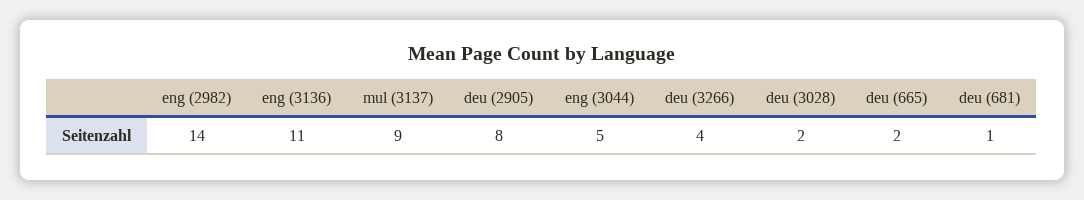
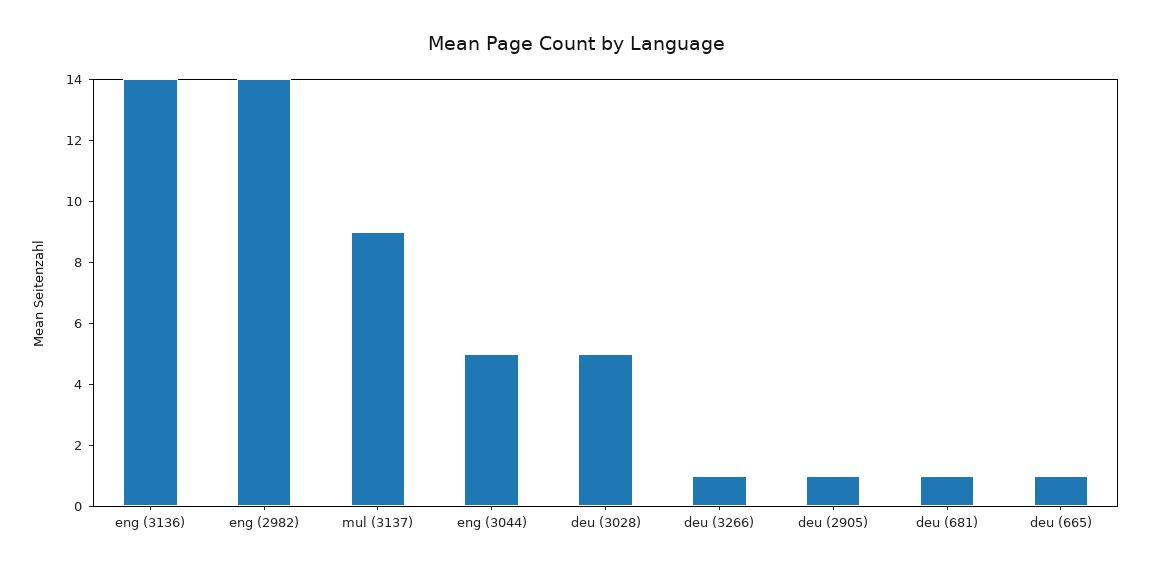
eng (3136): 11 -> 14
deu (2905): 8 -> 1
deu (3266): 4 -> 1
deu (3028): 2 -> 5
deu (665): 2 -> 1

